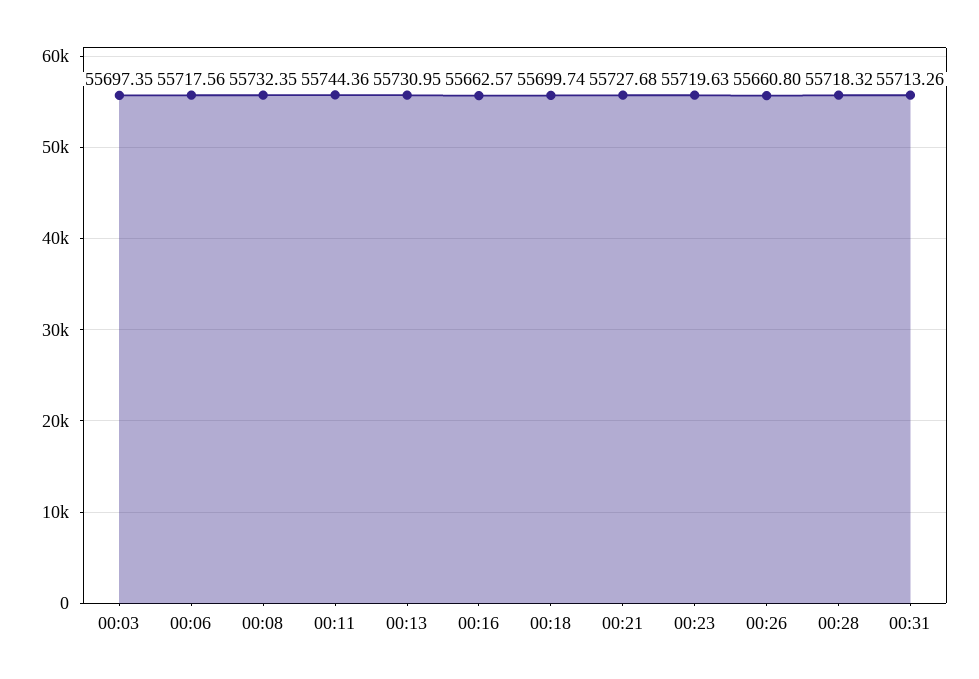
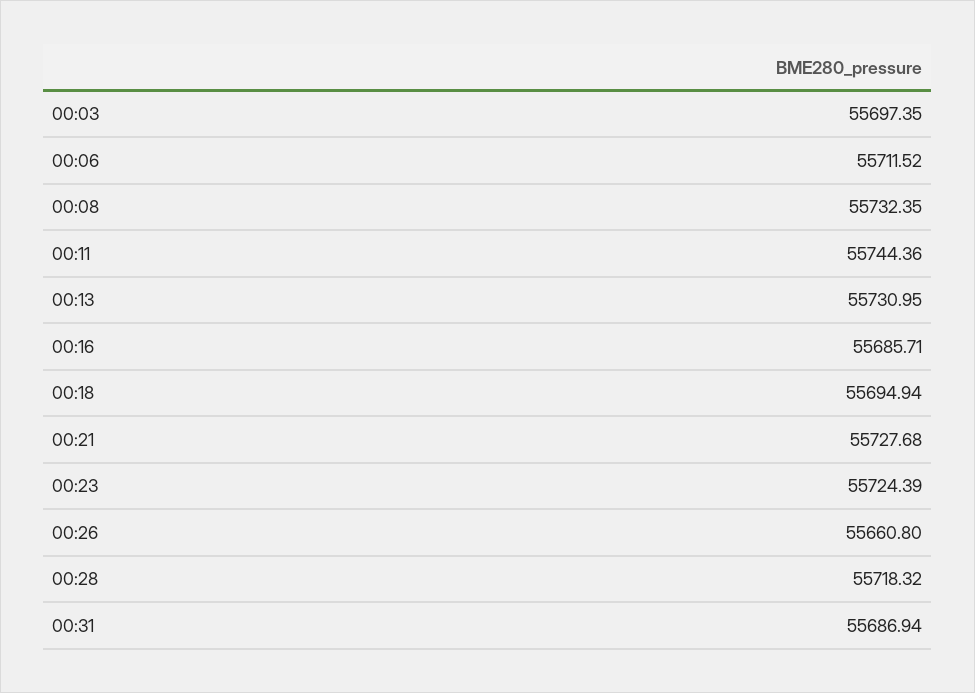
00:06: 55717.56 -> 55711.52
00:16: 55662.57 -> 55685.71
00:18: 55699.74 -> 55694.94
00:23: 55719.63 -> 55724.39
00:31: 55713.26 -> 55686.94

